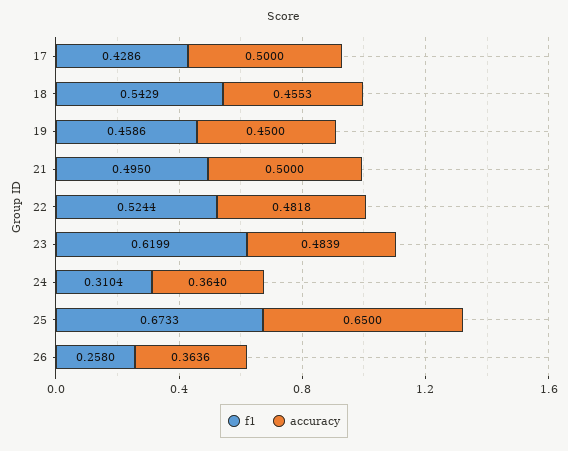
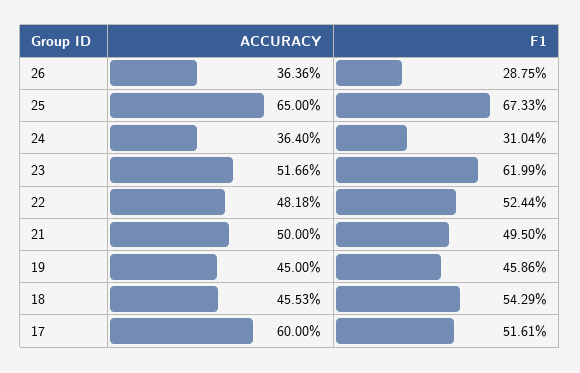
f1, 17: 0.4286 -> 0.5161
accuracy, 17: 0.5 -> 0.6
accuracy, 23: 0.4839 -> 0.5166
f1, 26: 0.258 -> 0.2875

